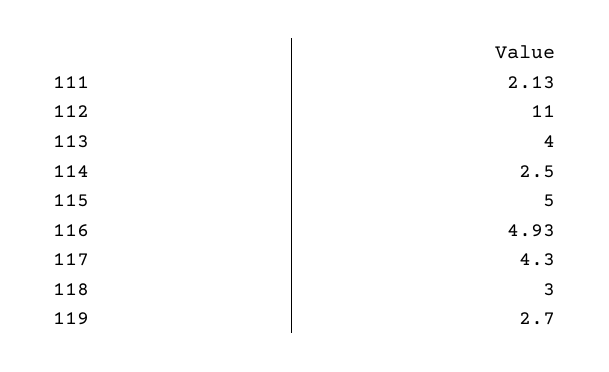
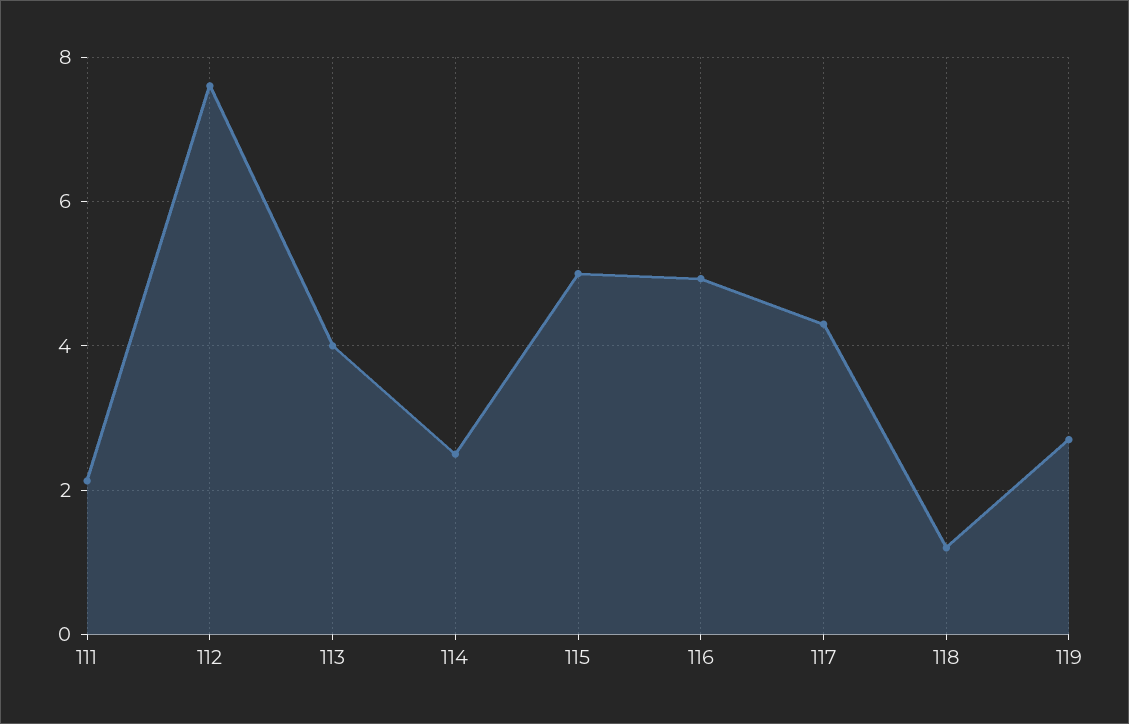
112: 11 -> 7.6
118: 3 -> 1.2

